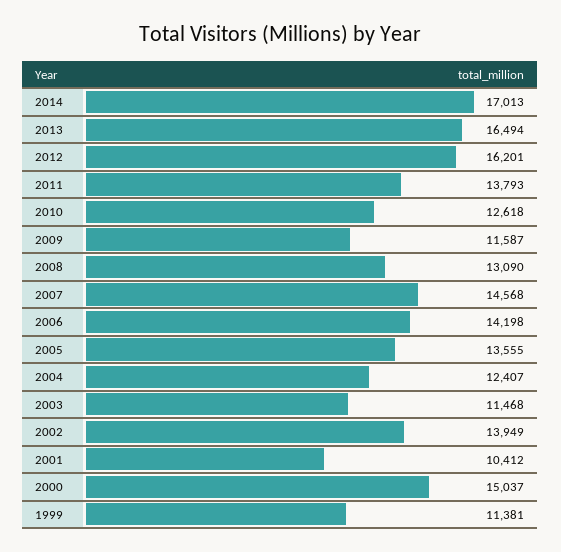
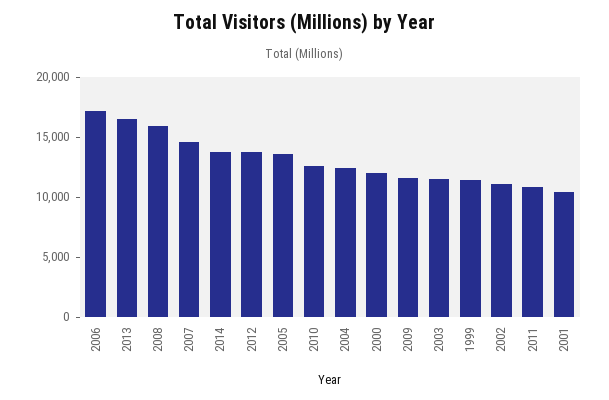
2014: 17013 -> 14000
2012: 16201 -> 14000
2011: 13793 -> 11000
2008: 13090 -> 16000
2006: 14198 -> 17000
2002: 13949 -> 11000
2000: 15037 -> 12000

